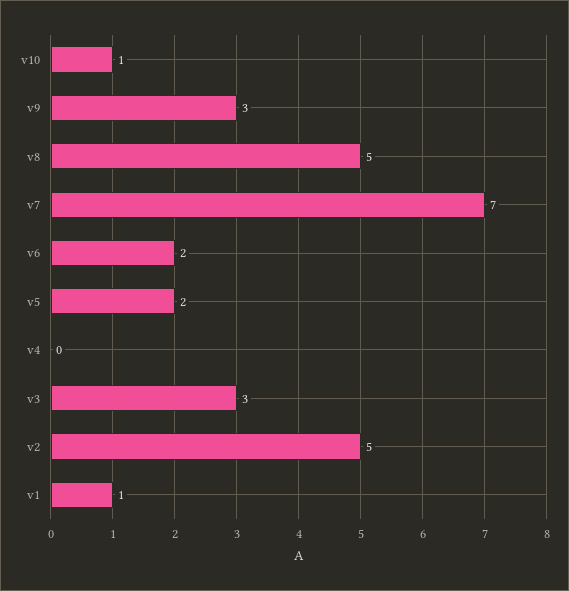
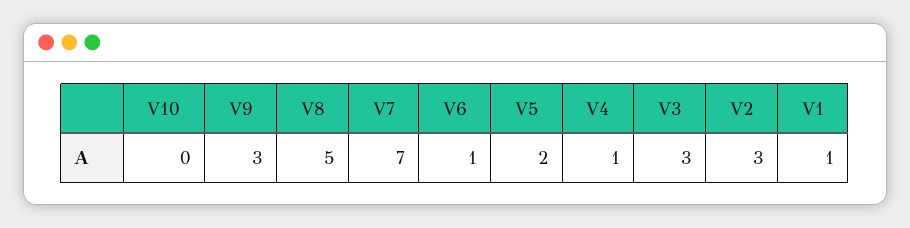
v10: 1 -> 0
v6: 2 -> 1
v4: 0 -> 1
v2: 5 -> 3

